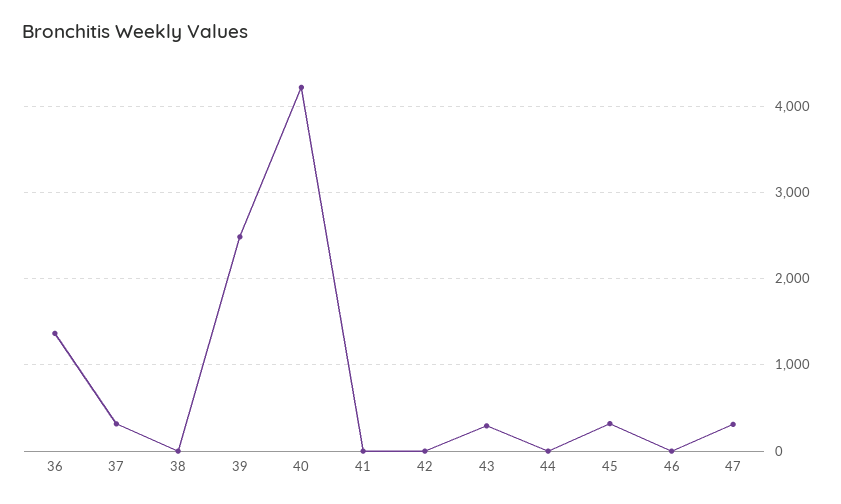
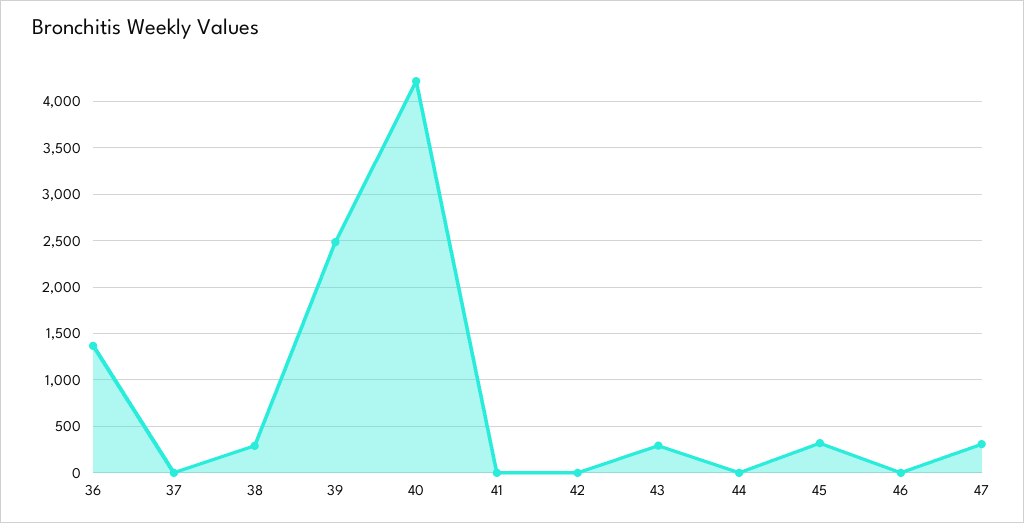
37: 300 -> 0
38: 0 -> 300

